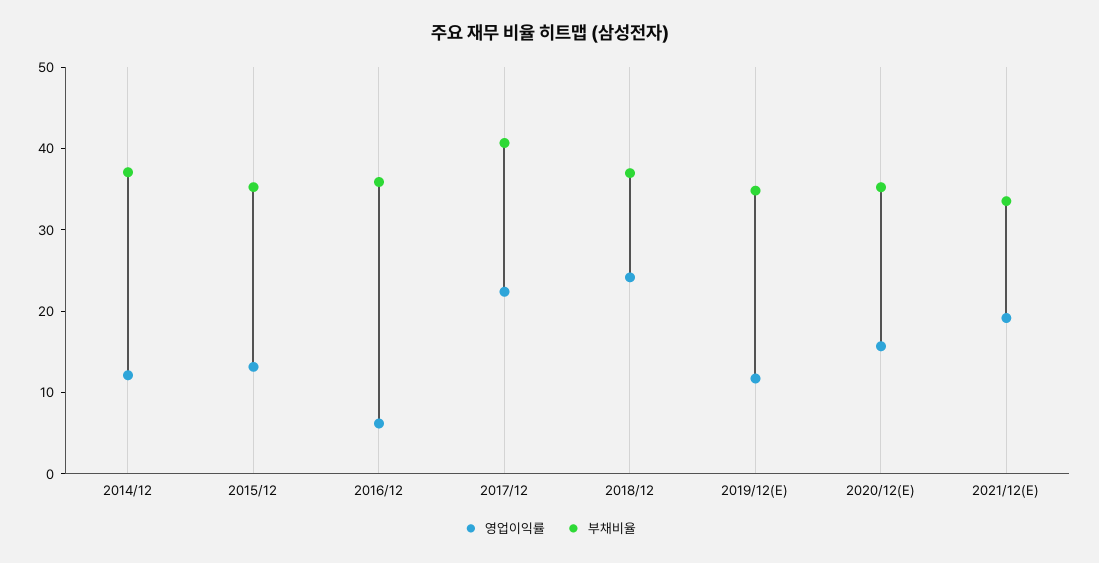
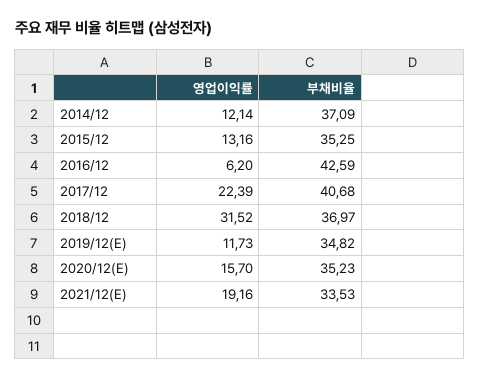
부채비율, 2016/12: 36 -> 42.59
영업이익률, 2018/12: 24 -> 31.52

